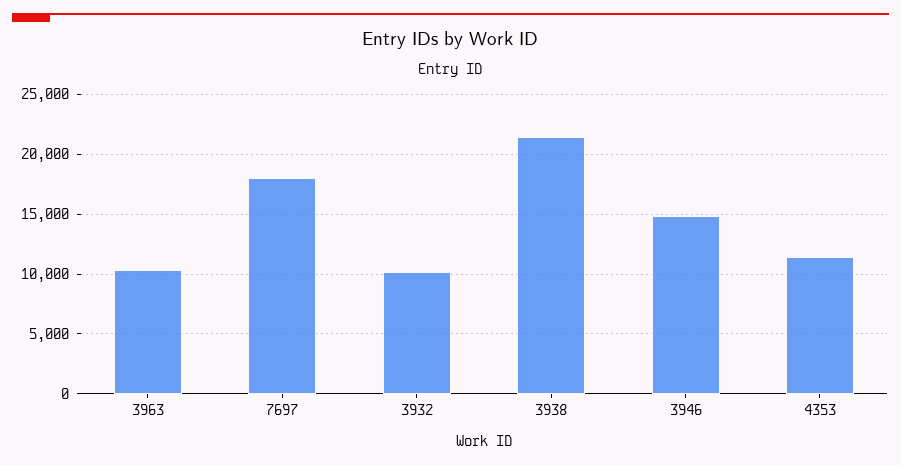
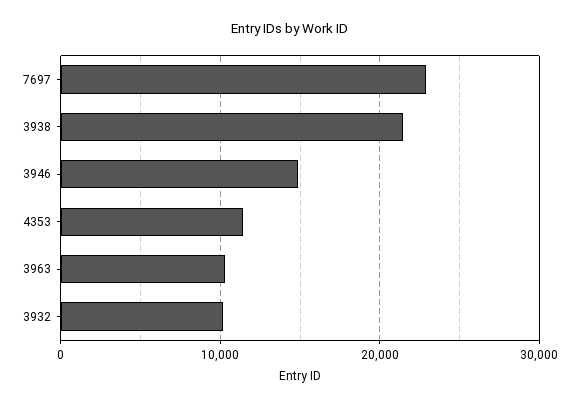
7697: 18000 -> 23000

